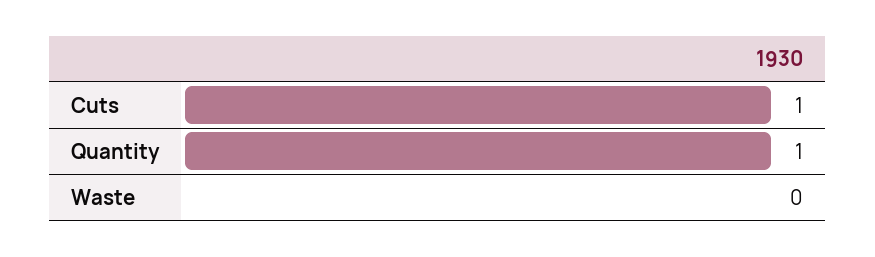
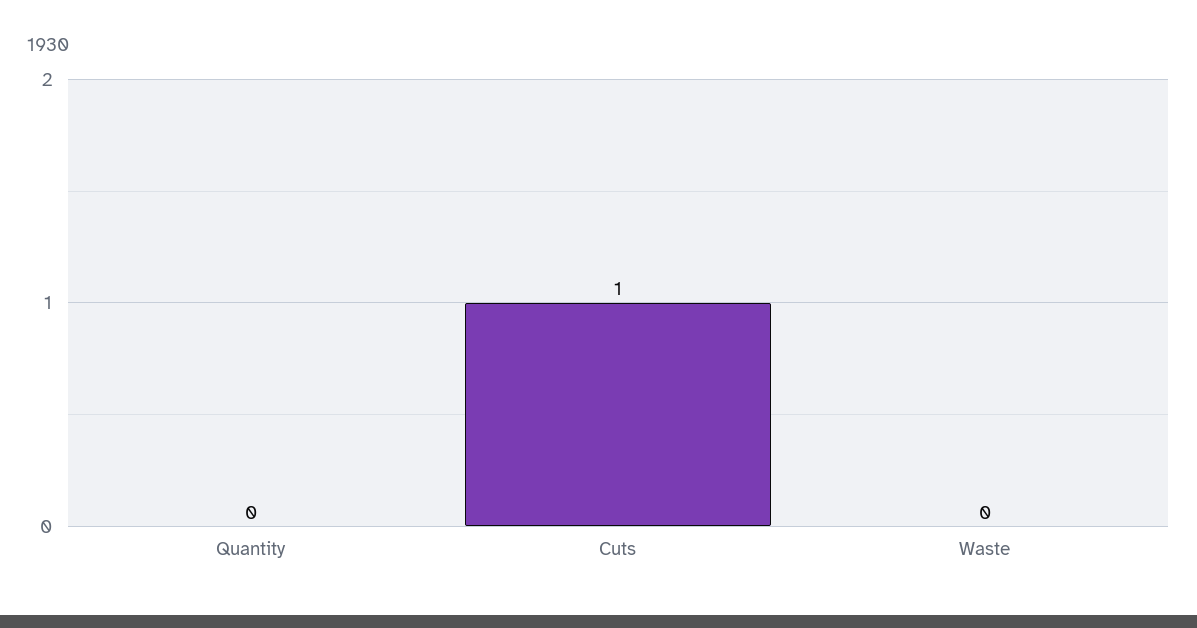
Quantity: 1 -> 0

